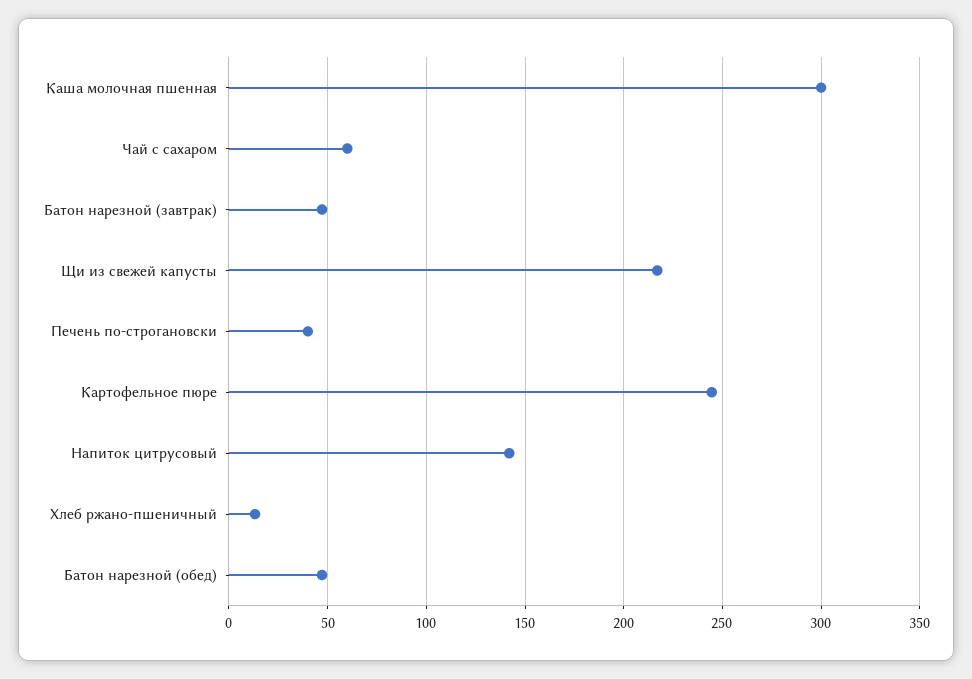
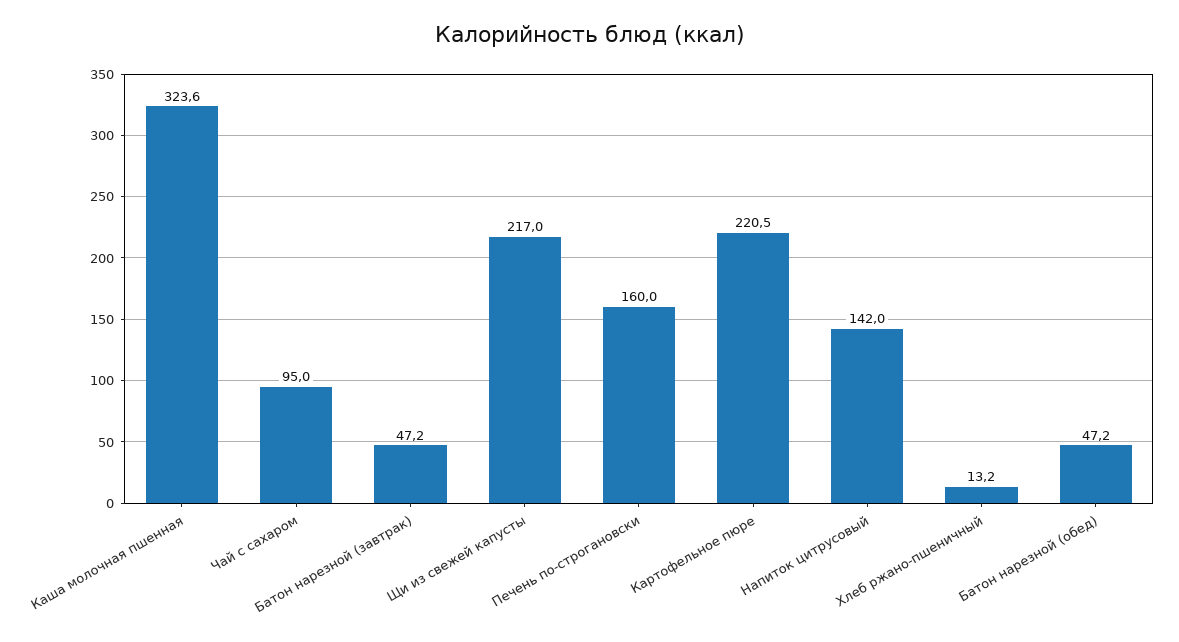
Каша молочная пшенная: 300 -> 323.6
Чай с сахаром: 60 -> 95
Печень по-строгановски: 40 -> 160
Картофельное пюре: 245 -> 220.5

